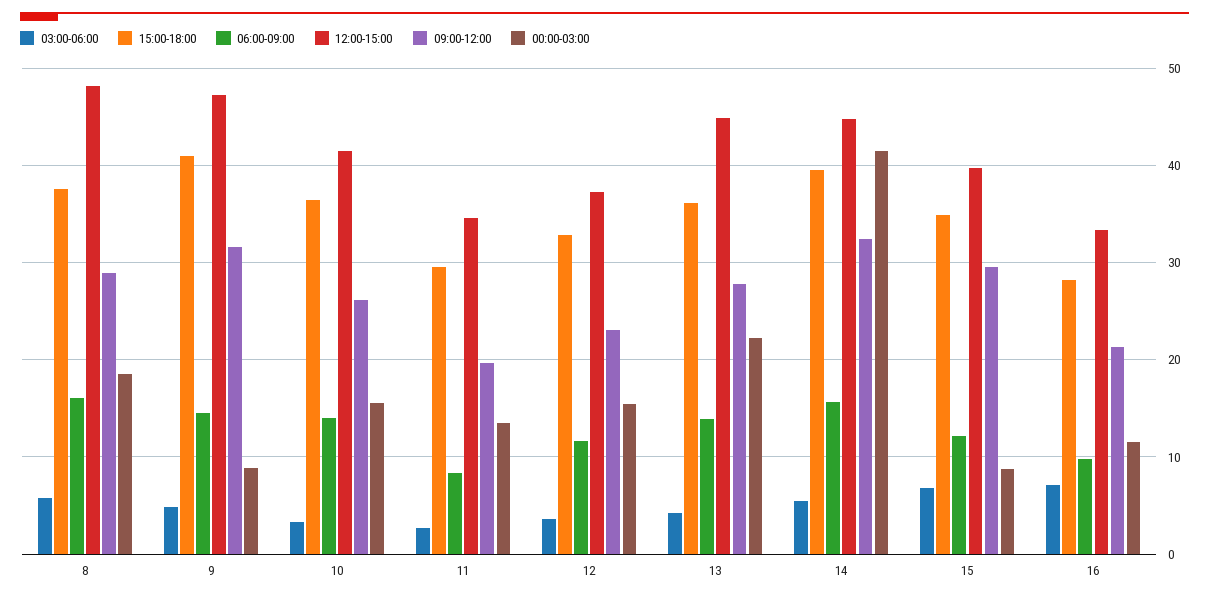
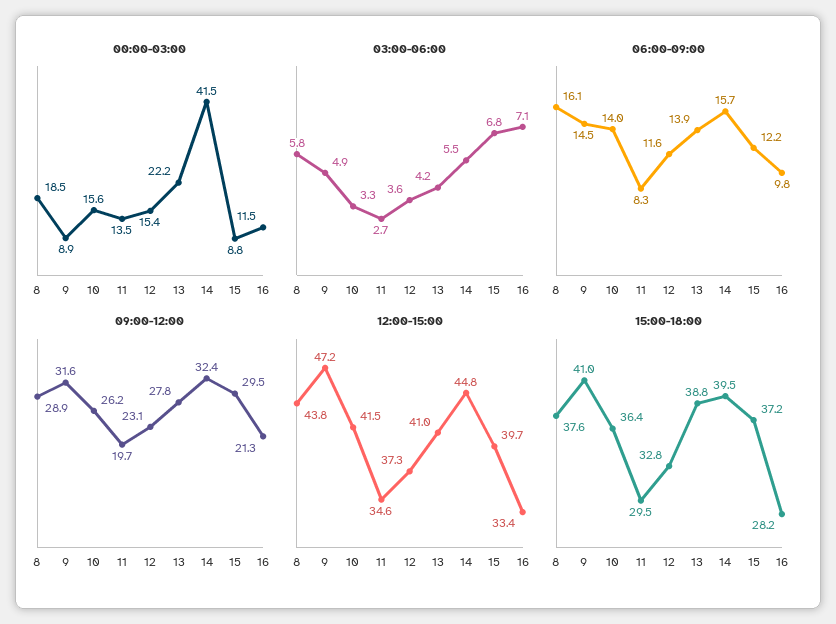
12:00-15:00, 8: 48 -> 43.8
15:00-18:00, 13: 36 -> 38.8
12:00-15:00, 13: 45 -> 41
15:00-18:00, 15: 35 -> 37.2

